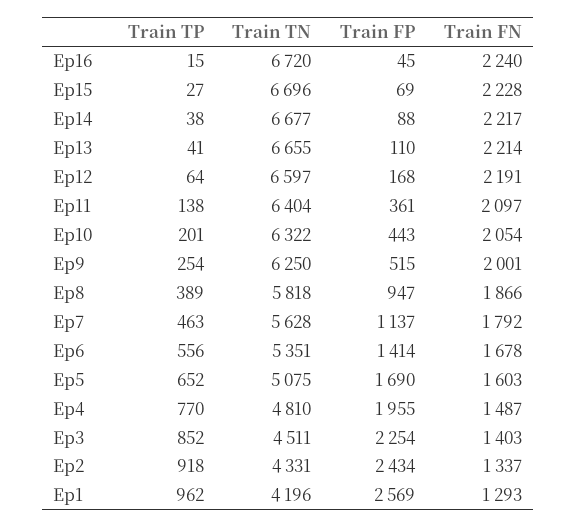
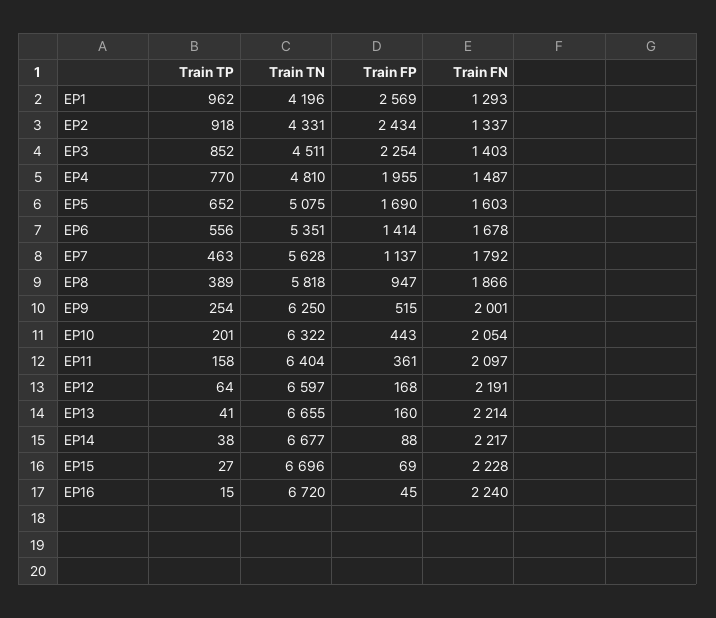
Train FP, Ep13: 110 -> 160
Train TP, Ep11: 138 -> 158

